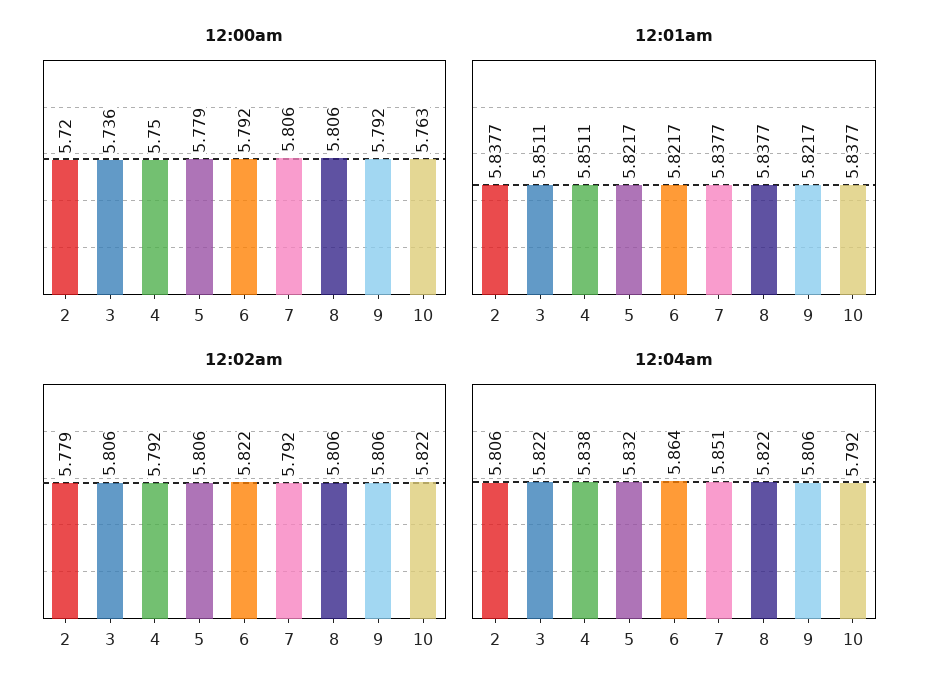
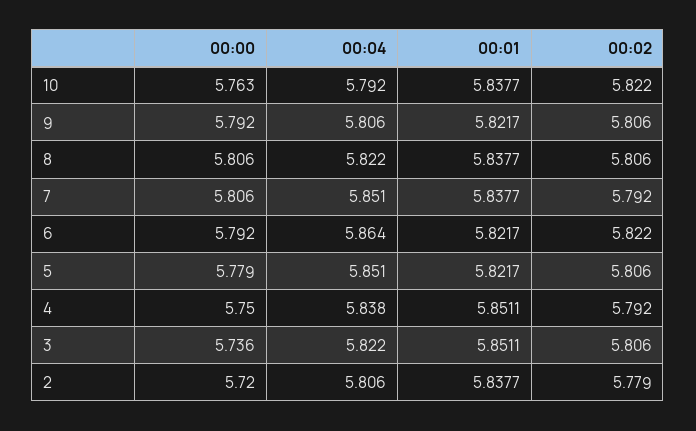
12:04am, 5: 5.832 -> 5.851

